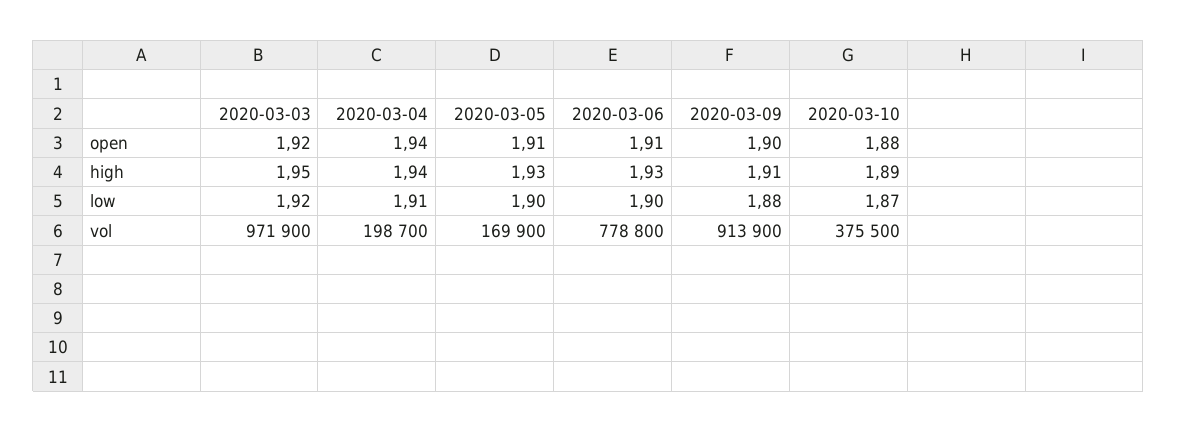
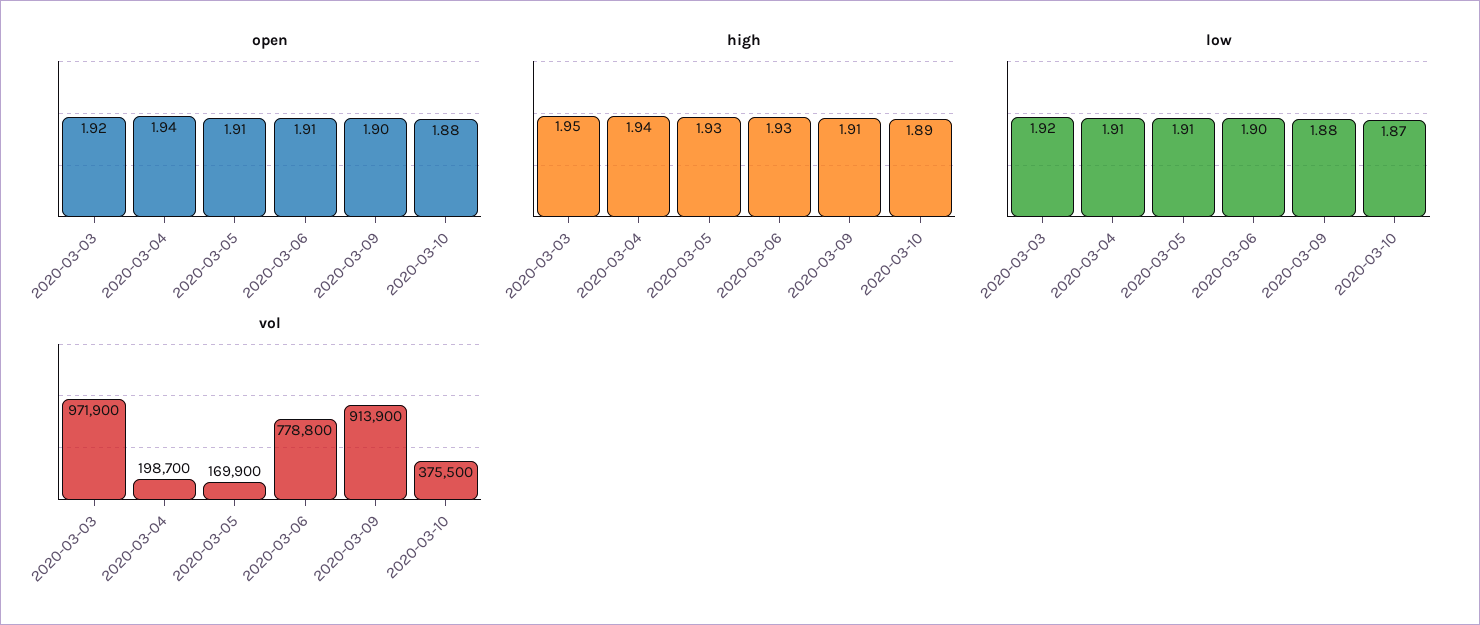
low, 2020-03-05: 1.9 -> 1.91

